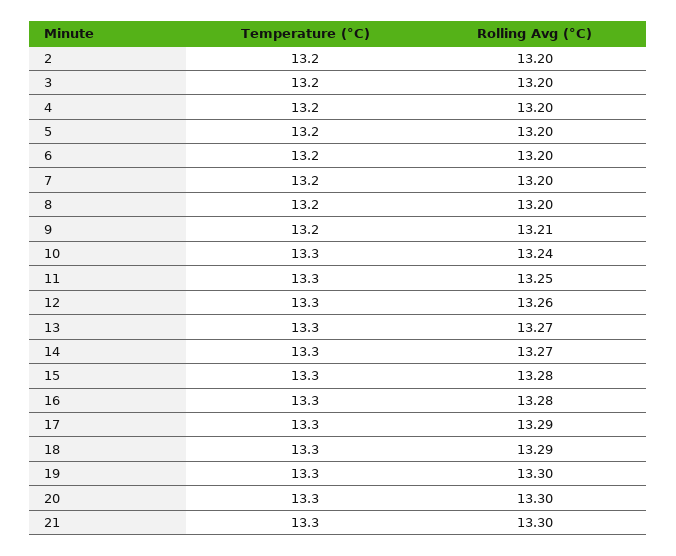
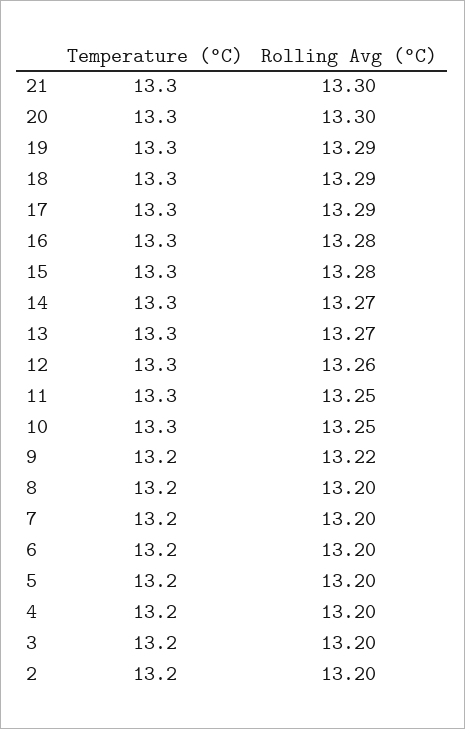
Rolling Avg (°C), 9: 13.21 -> 13.22
Rolling Avg (°C), 10: 13.24 -> 13.25
Rolling Avg (°C), 19: 13.3 -> 13.29

